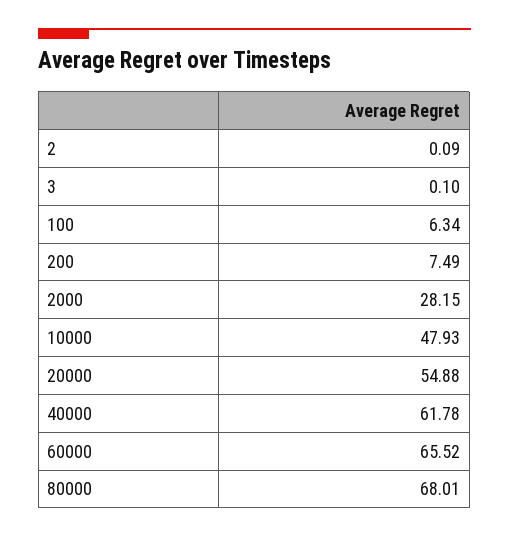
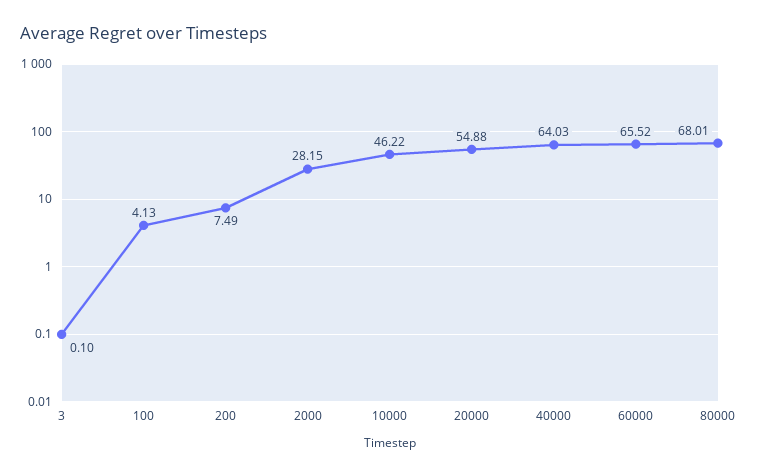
2: 0.09 -> none
100: 6.34 -> 4.13
10000: 47.93 -> 46.22
40000: 61.78 -> 64.03

